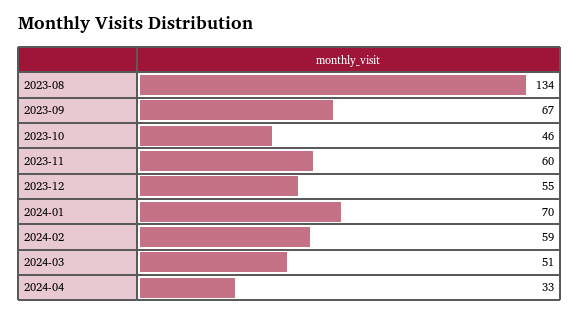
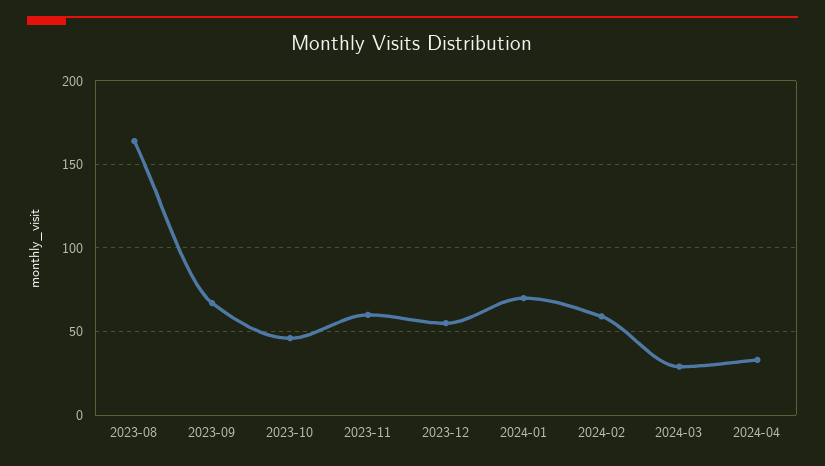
2023-08: 134 -> 165
2024-03: 51 -> 30

